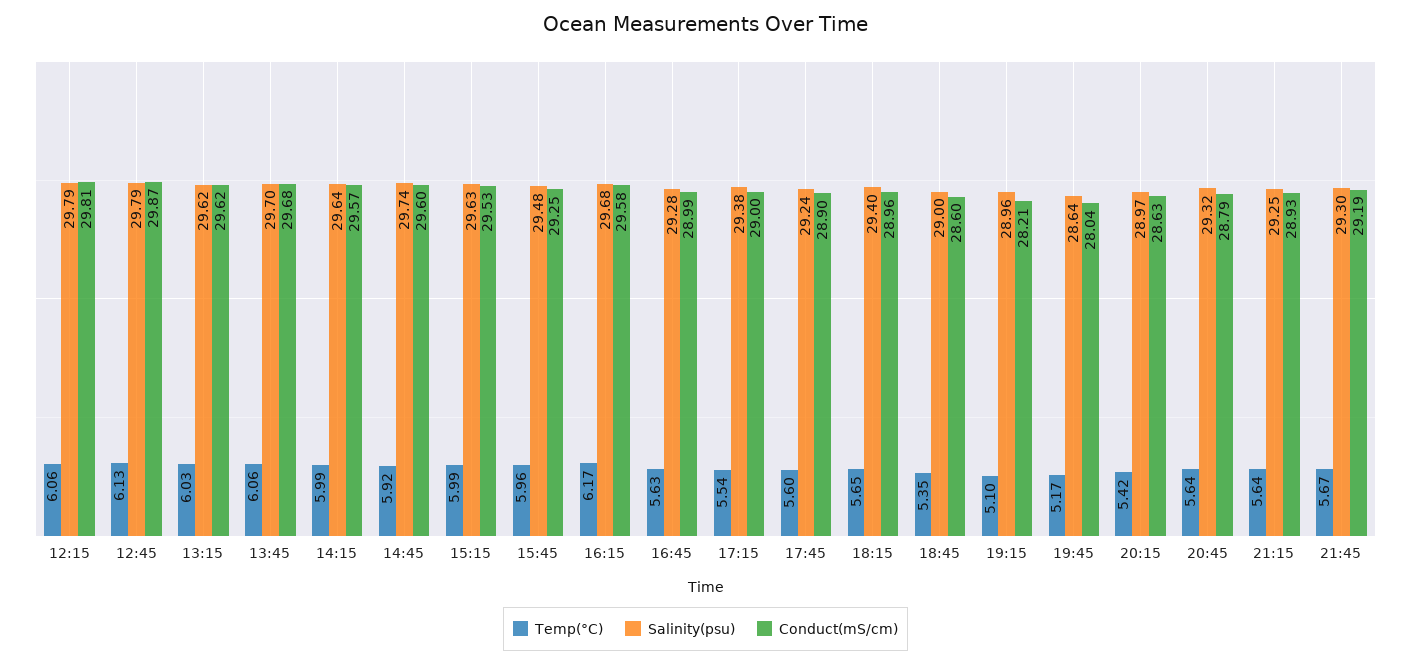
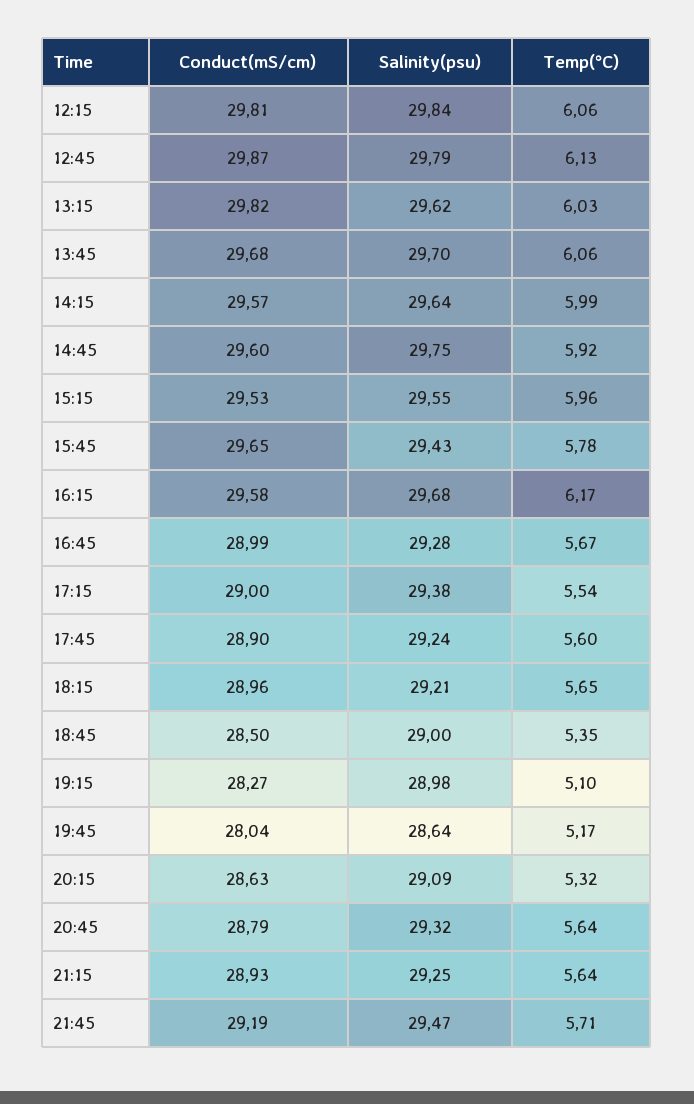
Salinity(psu), 12:15: 29.79 -> 29.84
Conduct(mS/cm), 13:15: 29.62 -> 29.82
Salinity(psu), 14:45: 29.74 -> 29.75
Temp(°C), 15:15: 5.99 -> 5.96
Salinity(psu), 15:15: 29.63 -> 29.55
Temp(°C), 15:45: 5.96 -> 5.78
Salinity(psu), 15:45: 29.48 -> 29.43
Conduct(mS/cm), 15:45: 29.25 -> 29.65
Temp(°C), 16:45: 5.63 -> 5.67
Salinity(psu), 18:15: 29.4 -> 29.21
Conduct(mS/cm), 18:45: 28.6 -> 28.5
Salinity(psu), 19:15: 28.96 -> 28.98
Conduct(mS/cm), 19:15: 28.21 -> 28.27
Temp(°C), 20:15: 5.42 -> 5.32
Salinity(psu), 20:15: 28.97 -> 29.09
Temp(°C), 21:45: 5.67 -> 5.71
Salinity(psu), 21:45: 29.3 -> 29.47

